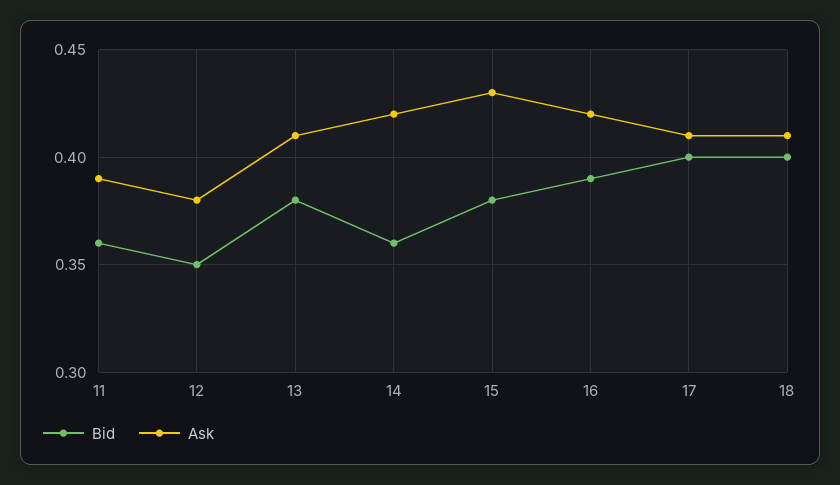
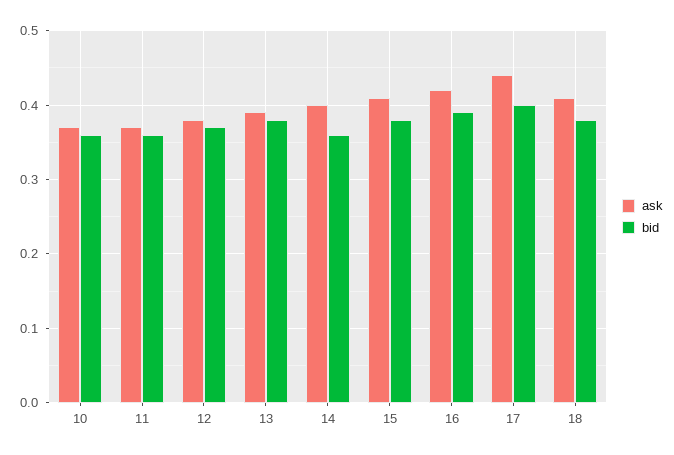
Ask, 11: 0.39 -> 0.37
Bid, 12: 0.35 -> 0.37
Ask, 13: 0.41 -> 0.39
Ask, 14: 0.42 -> 0.4
Ask, 15: 0.43 -> 0.41
Ask, 17: 0.41 -> 0.44
Bid, 18: 0.4 -> 0.38
Ask, 10: none -> 0.37
Bid, 10: none -> 0.36

